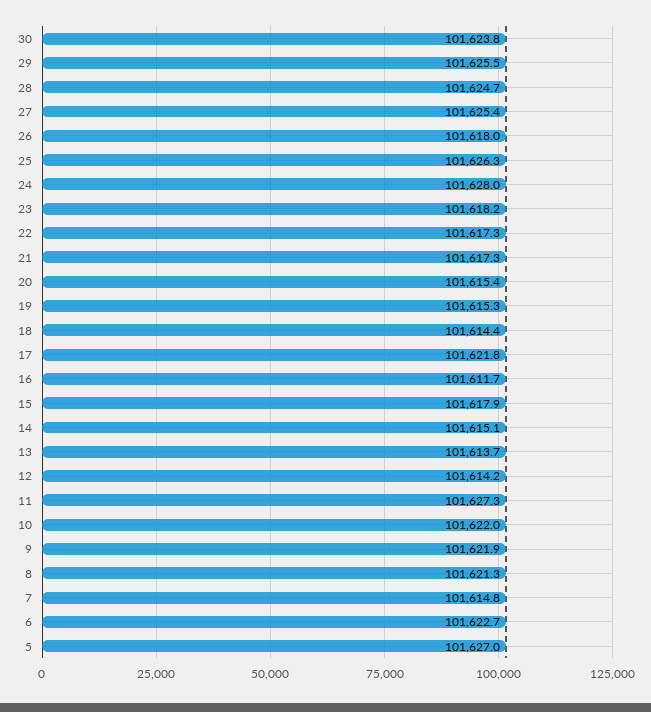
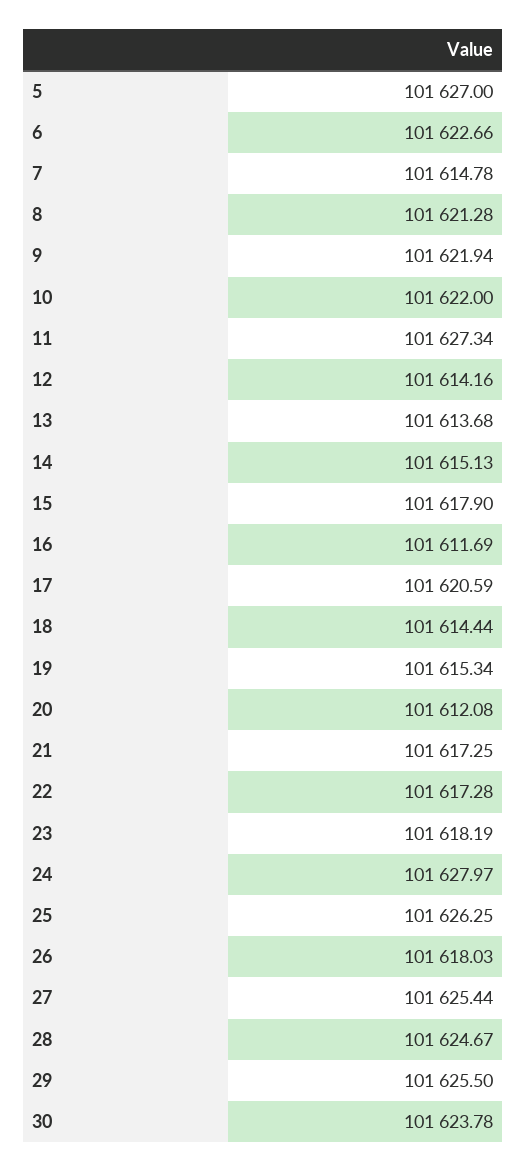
20: 101615.4 -> 101612.08
17: 101621.8 -> 101620.59

